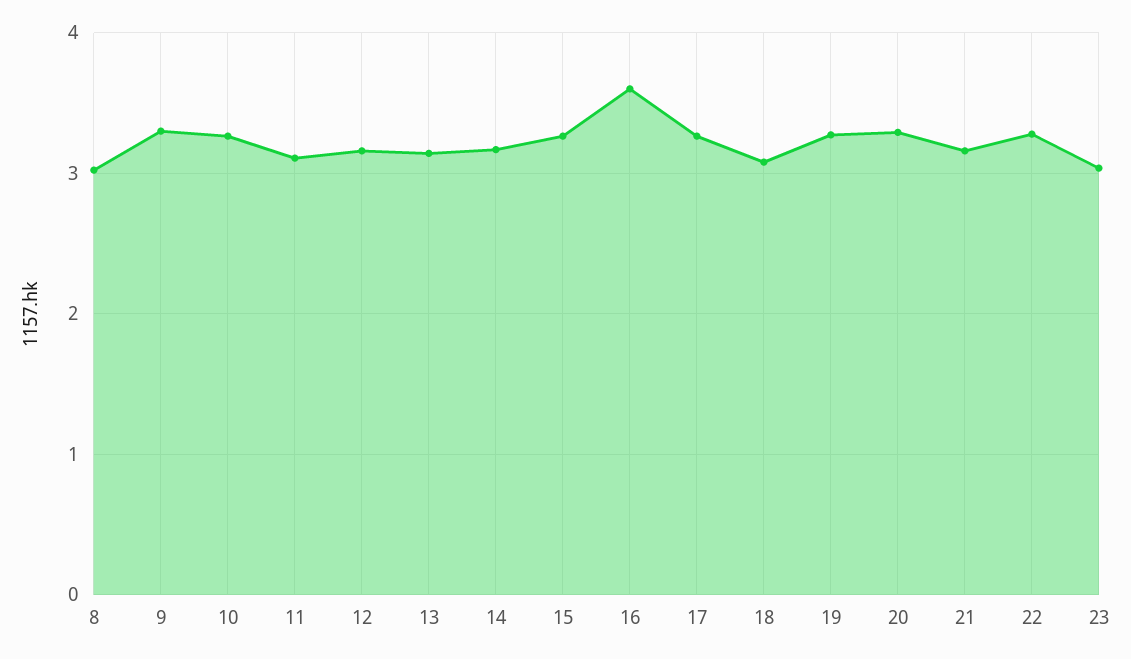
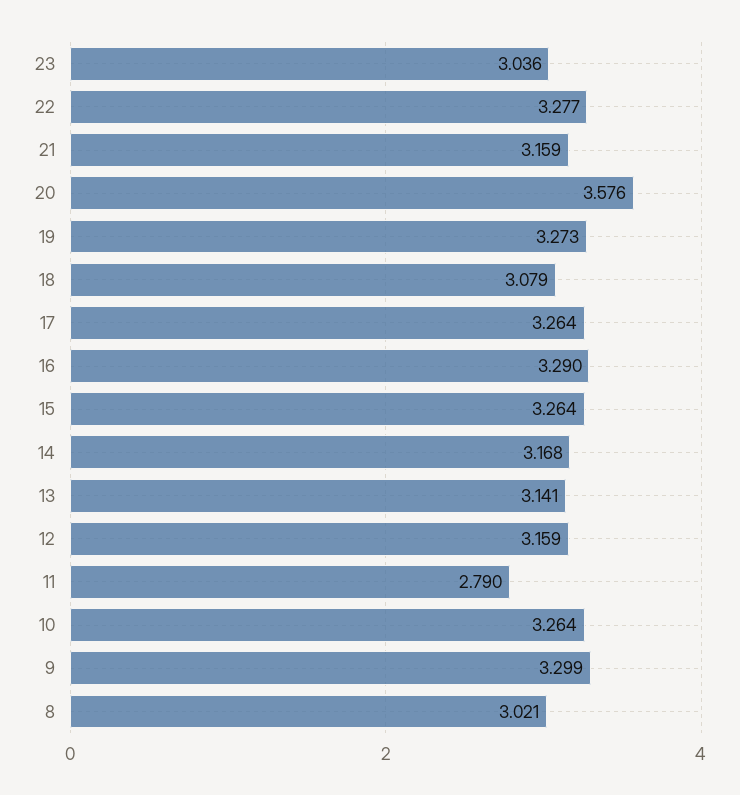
11: 3.1 -> 2.79
16: 3.6 -> 3.29
20: 3.3 -> 3.576

